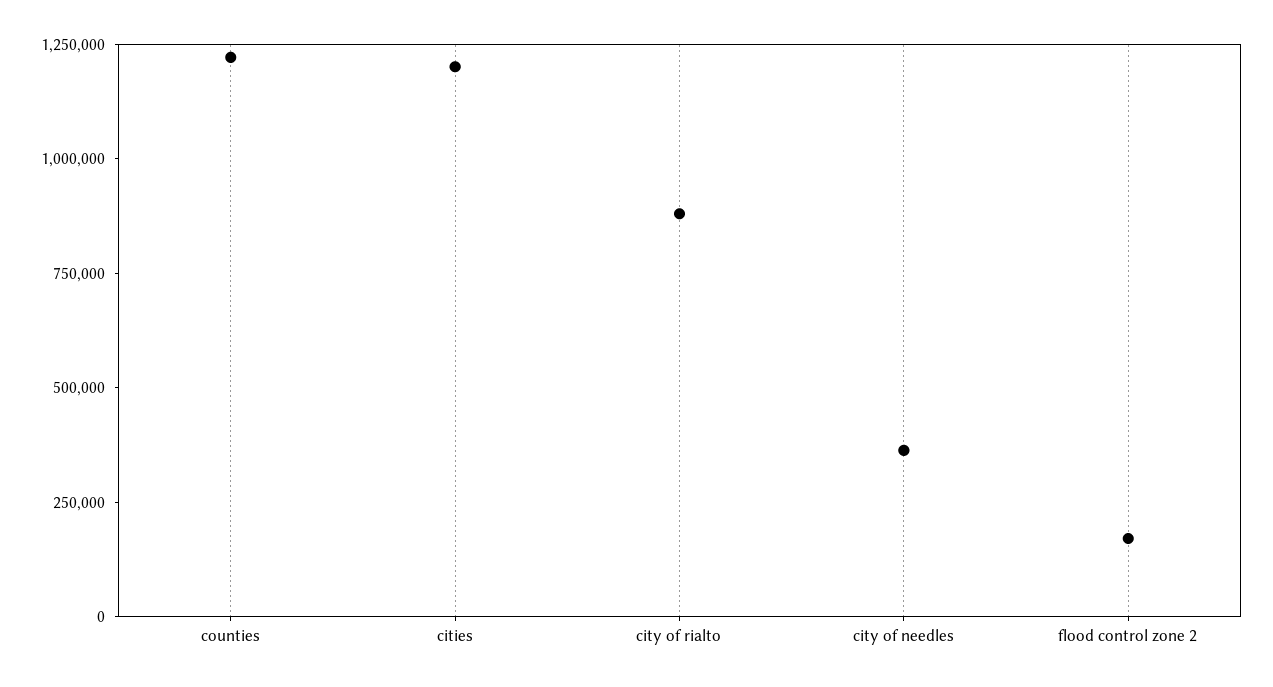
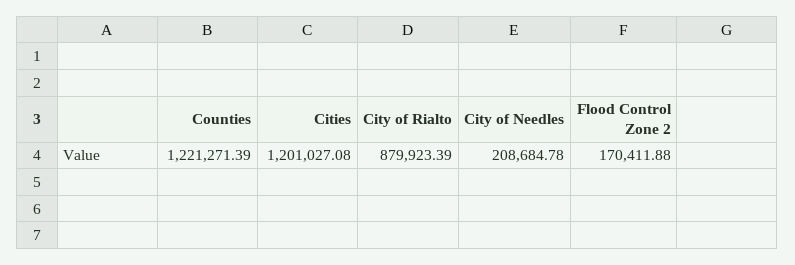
city of needles: 350000 -> 208684.78

